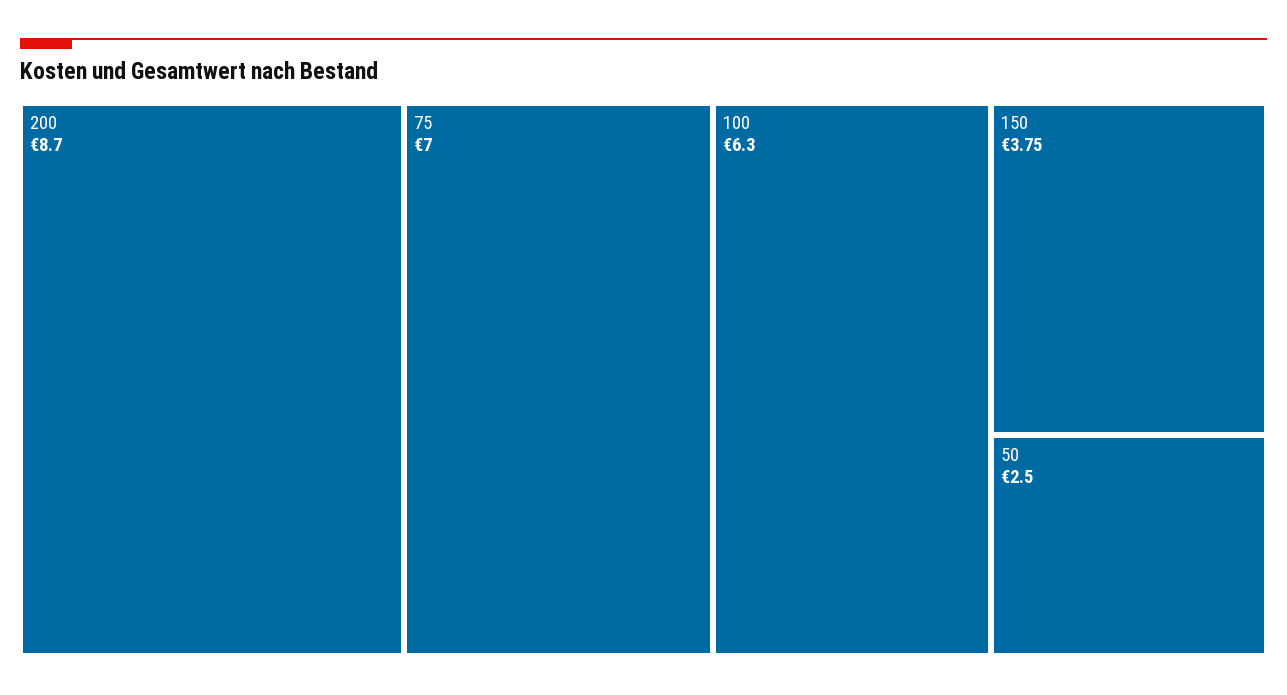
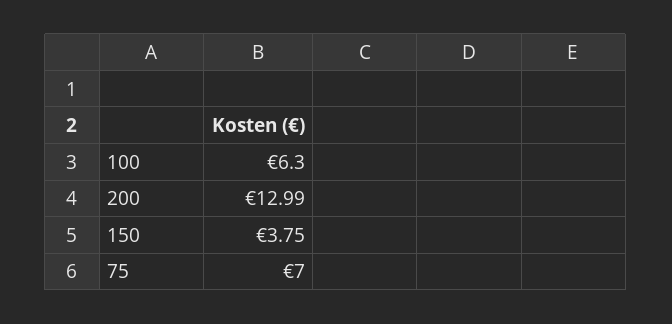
200: 8.7 -> 12.99
50: 2.5 -> none

